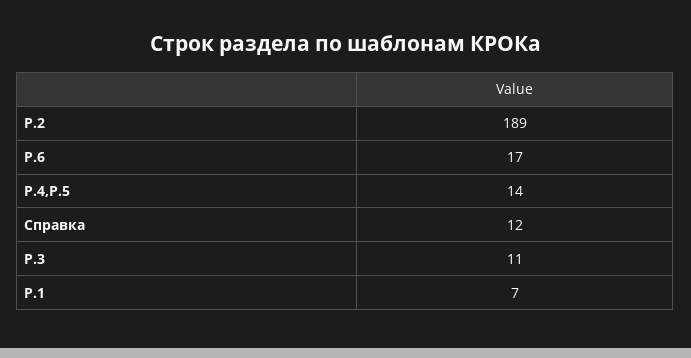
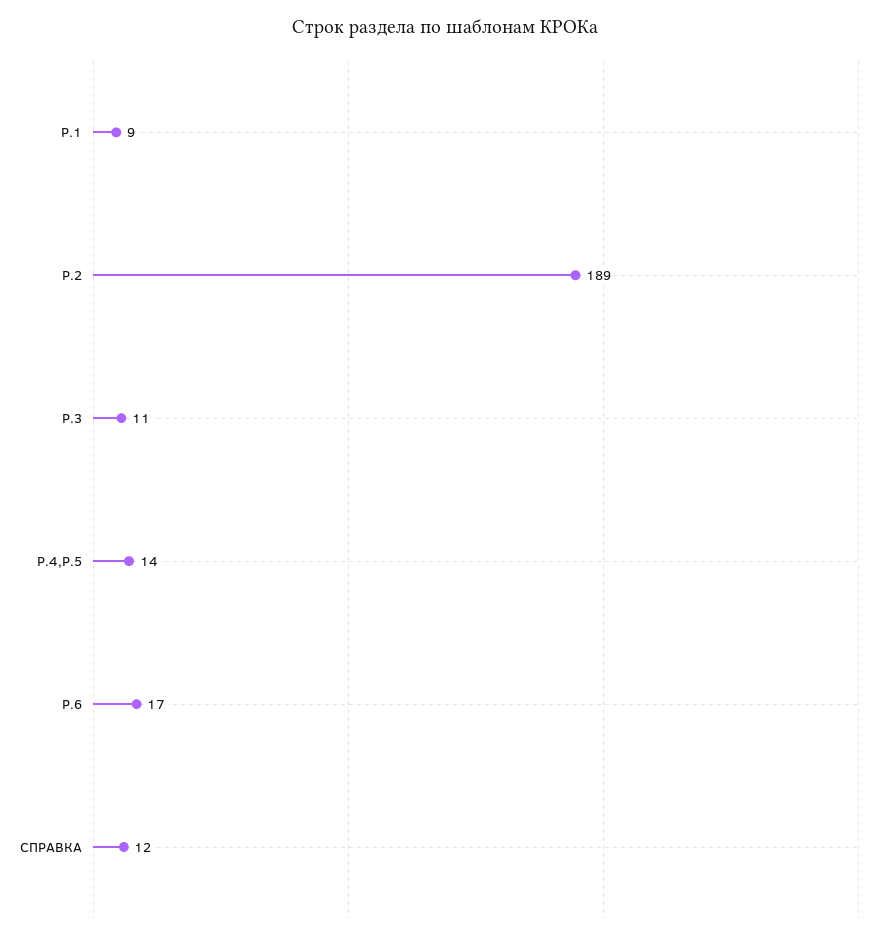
Р.1: 7 -> 9

